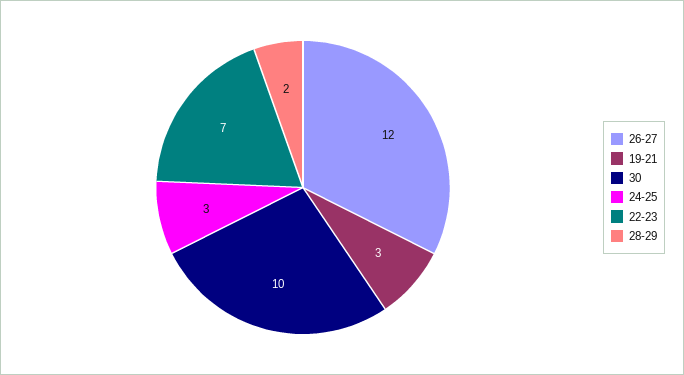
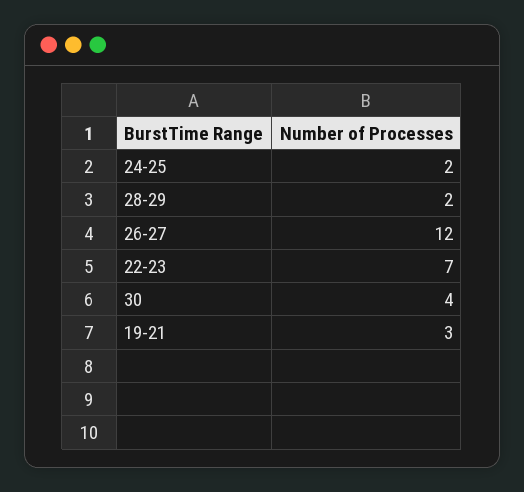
30: 10 -> 4
24-25: 3 -> 2

